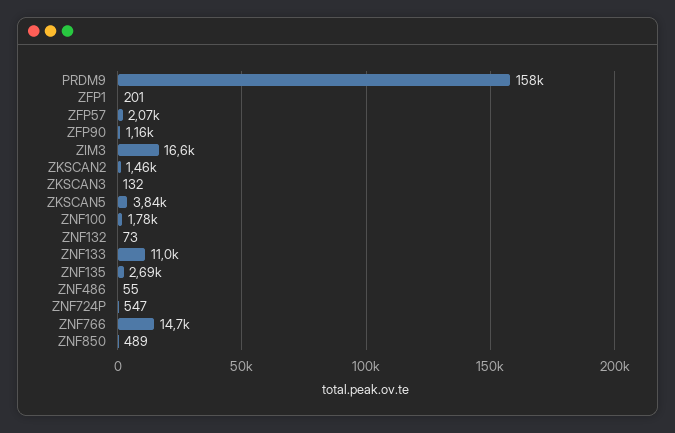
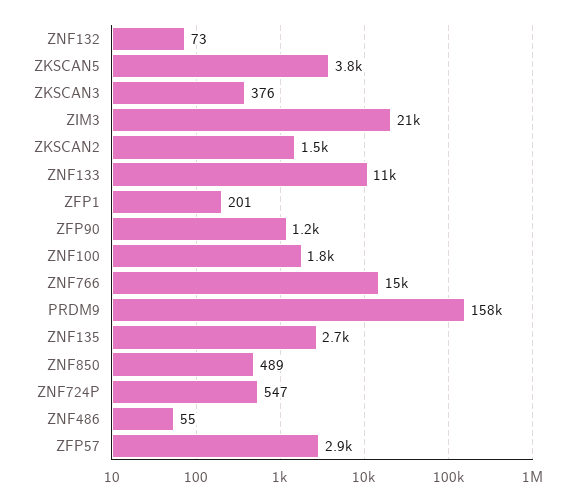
ZFP57: 2070 -> 2900
ZIM3: 16600 -> 21000
ZKSCAN3: 132 -> 376

